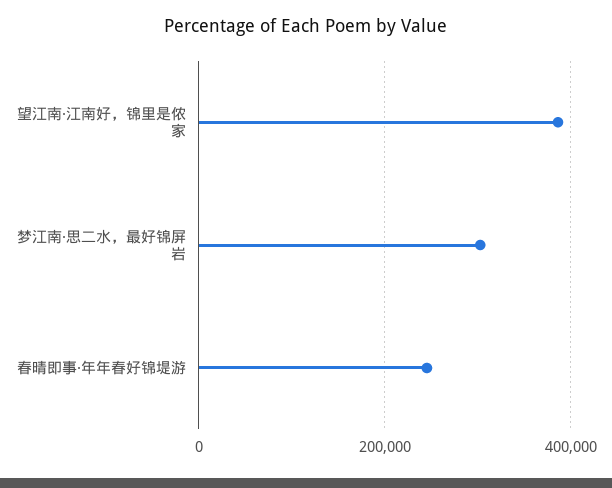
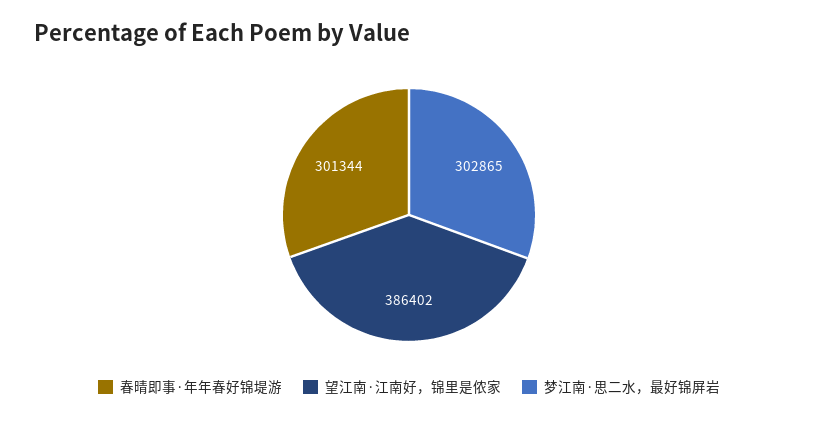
春晴即事·年年春好锦堤游: 240000 -> 301344

